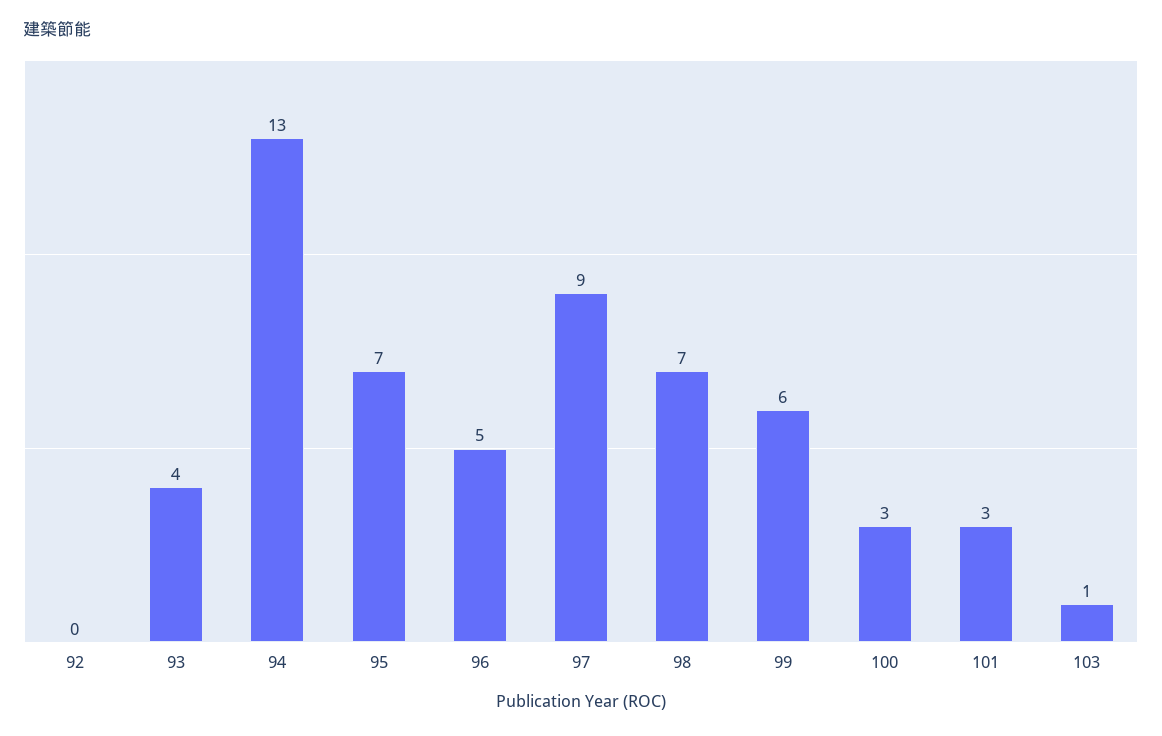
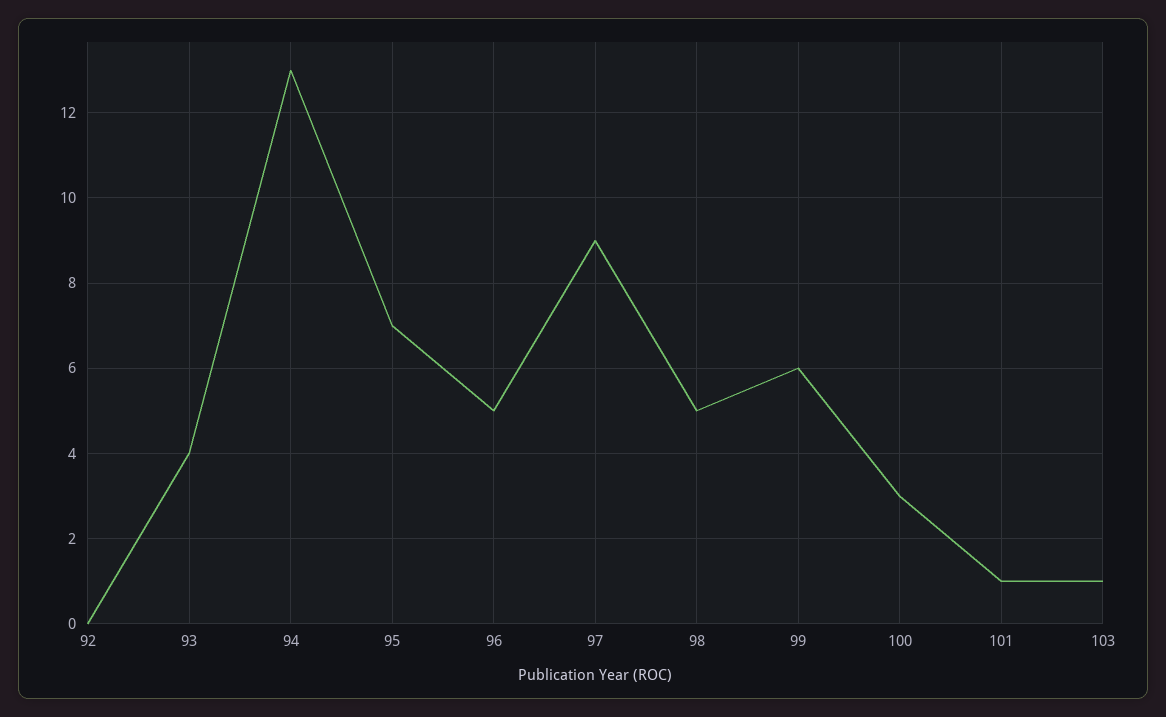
98: 7 -> 5
101: 3 -> 1

